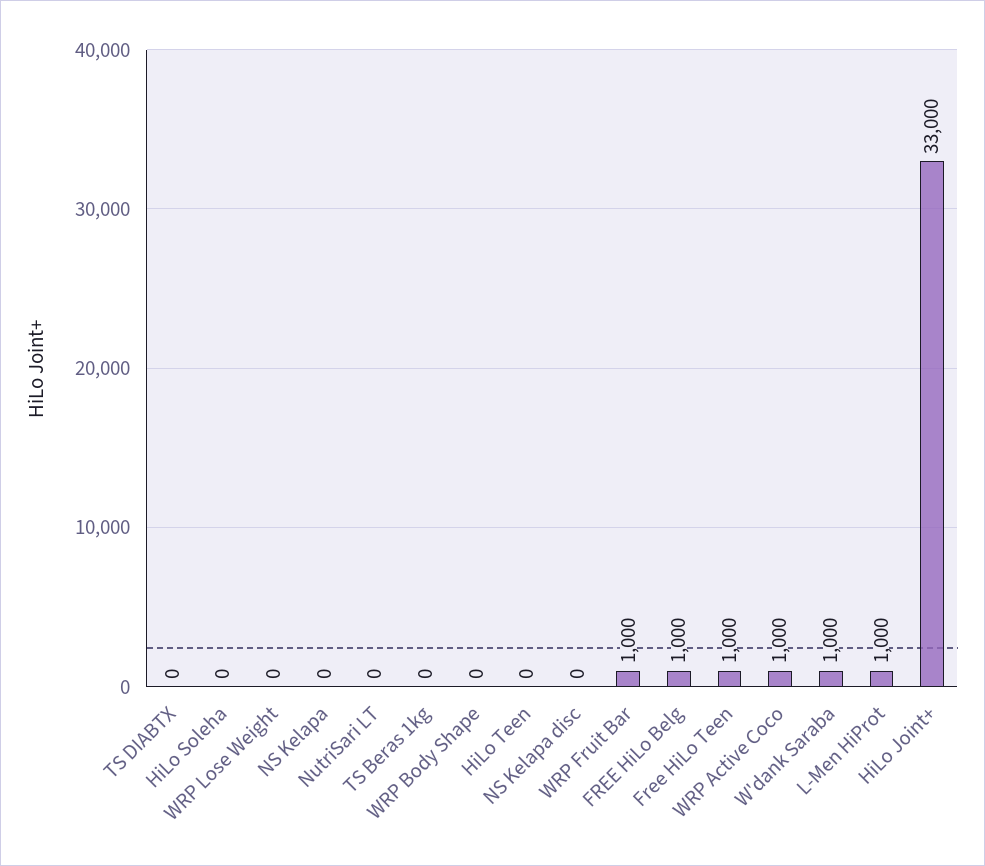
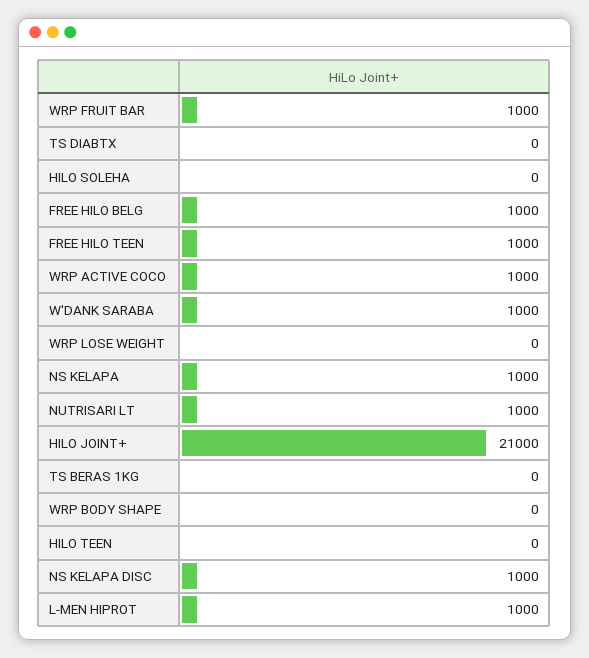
NS Kelapa: 0 -> 1000
NutriSari LT: 0 -> 1000
NS Kelapa disc: 0 -> 1000
HiLo Joint+: 33000 -> 21000

